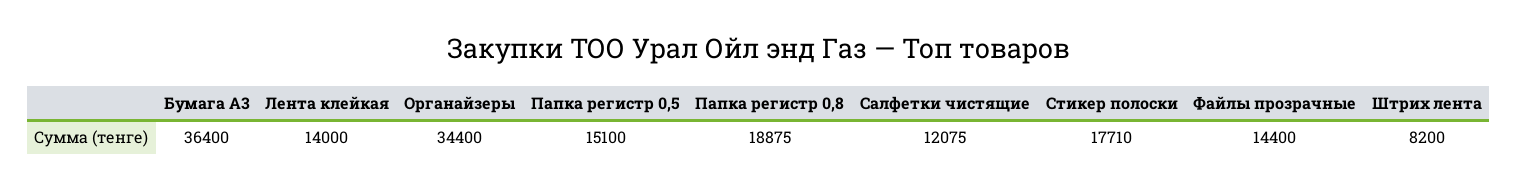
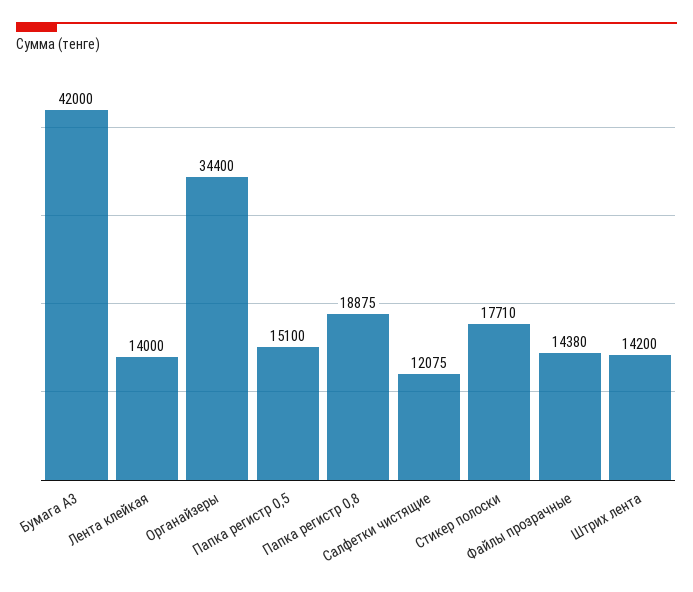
Бумага А3: 36400 -> 42000
Файлы прозрачные: 14400 -> 14380
Штрих лента: 8200 -> 14200

